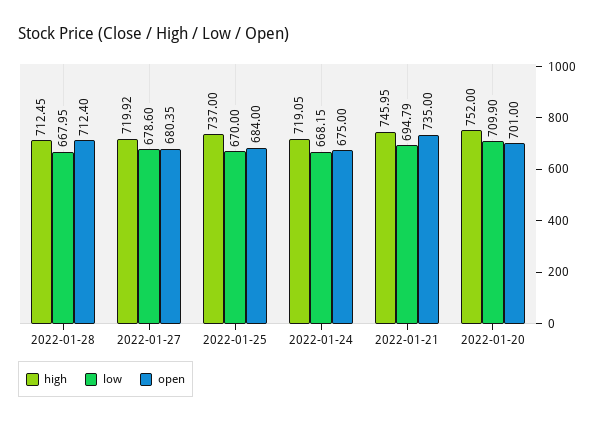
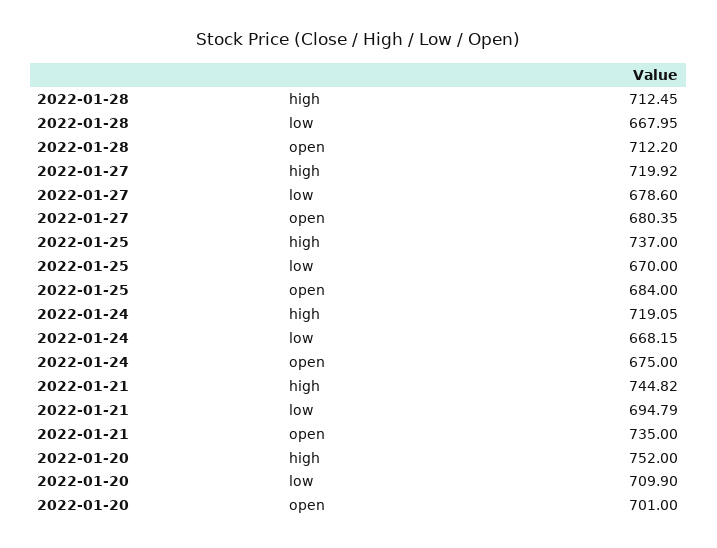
open, 2022-01-28: 712.4 -> 712.2
high, 2022-01-21: 745.95 -> 744.82

